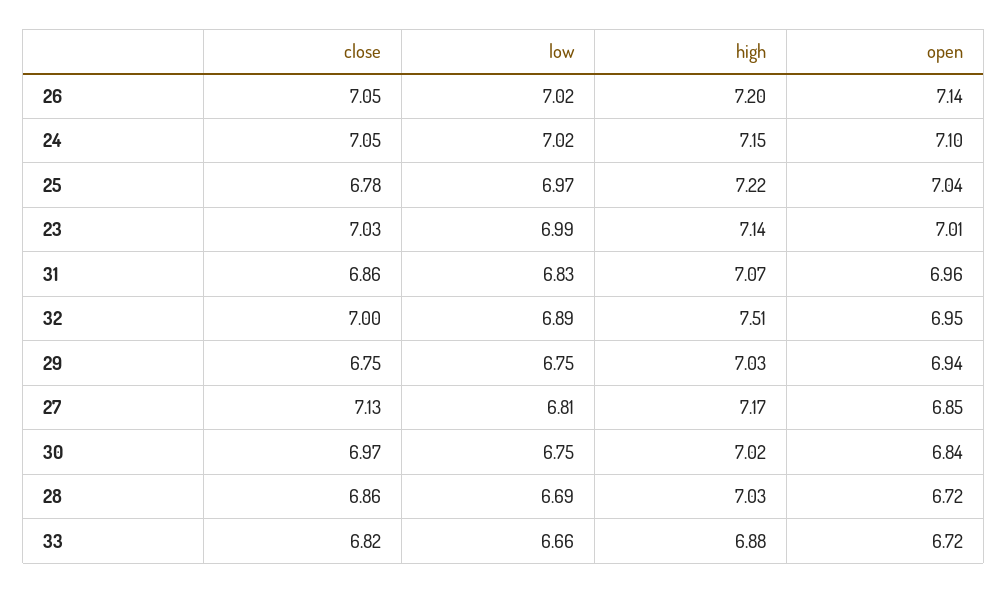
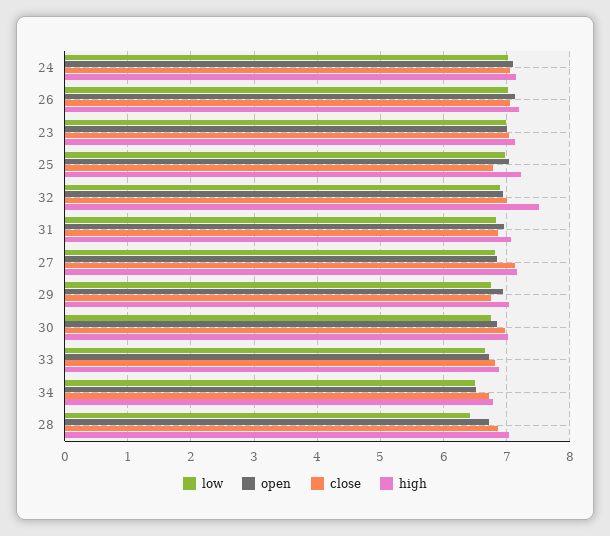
low, 28: 6.69 -> 6.4
low, 34: none -> 6.5
open, 34: none -> 6.5
close, 34: none -> 6.7
high, 34: none -> 6.8

